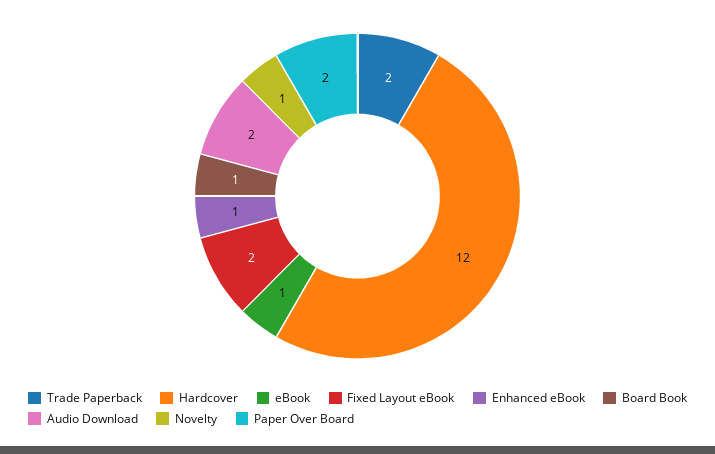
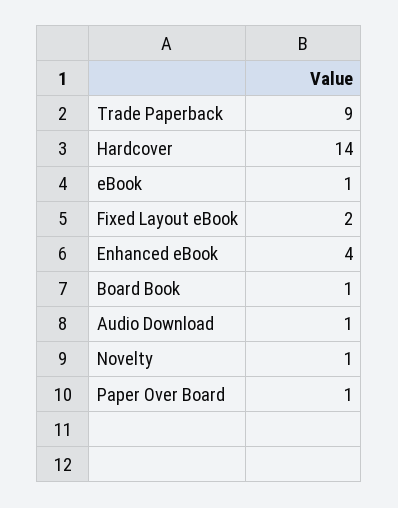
Trade Paperback: 2 -> 9
Hardcover: 12 -> 14
Enhanced eBook: 1 -> 4
Audio Download: 2 -> 1
Paper Over Board: 2 -> 1

